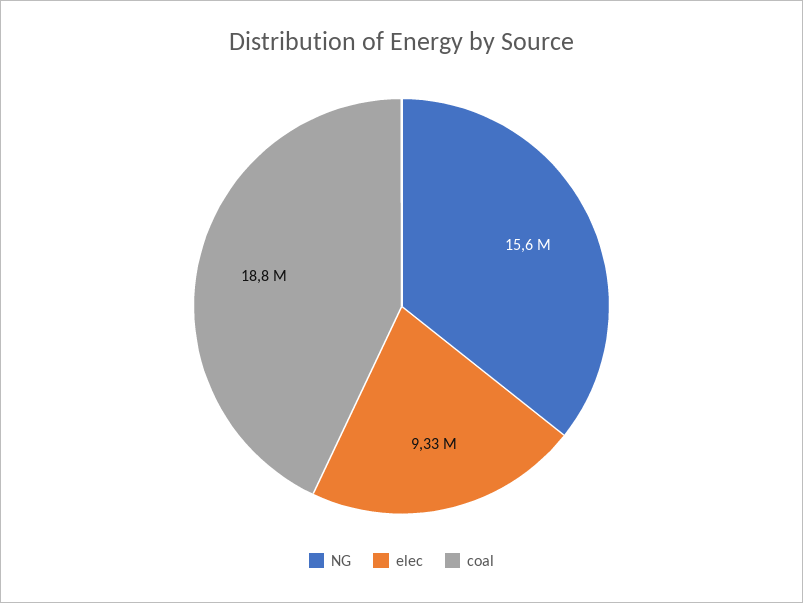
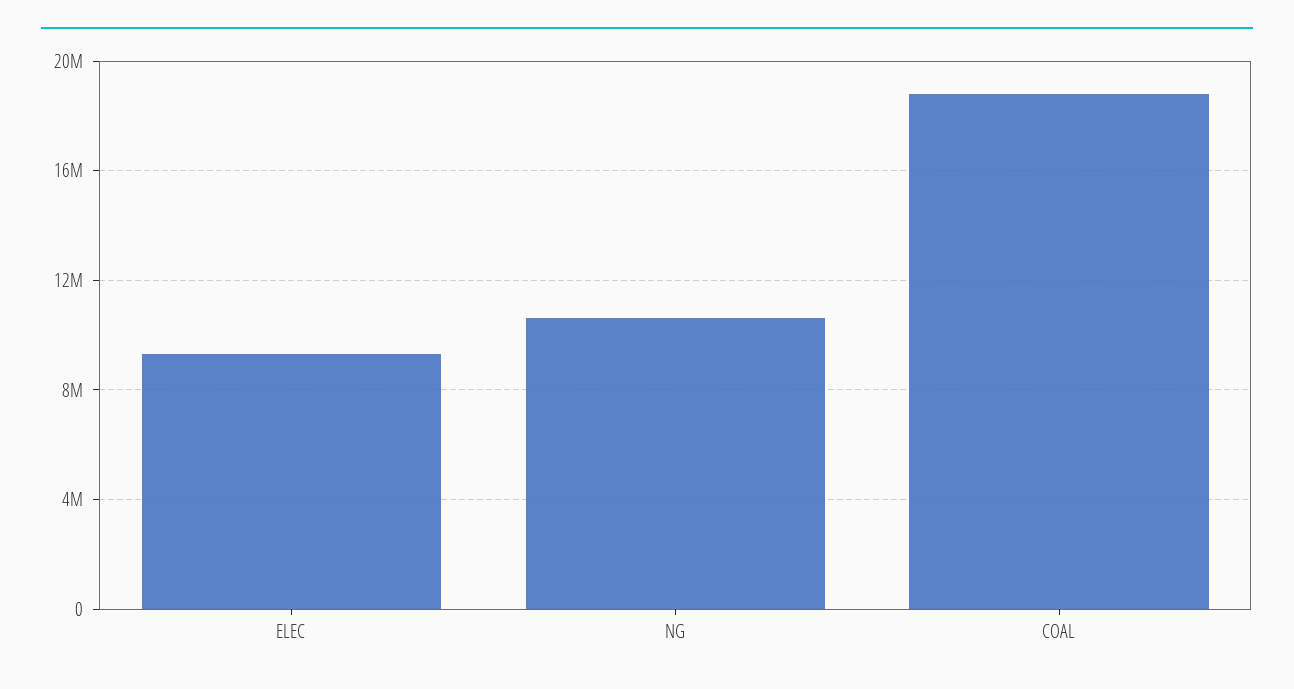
NG: 15600000 -> 10500000

